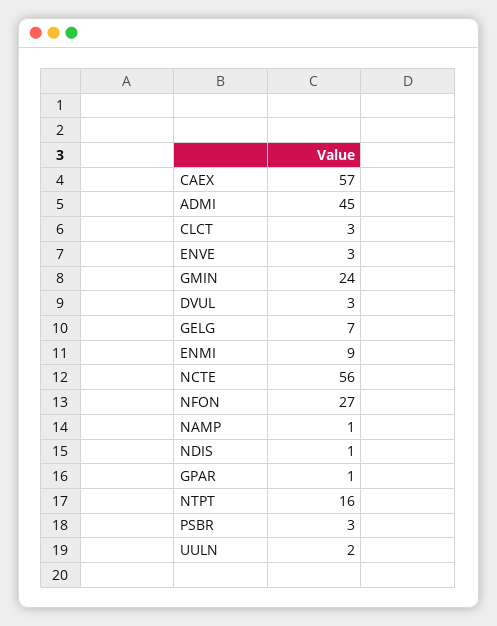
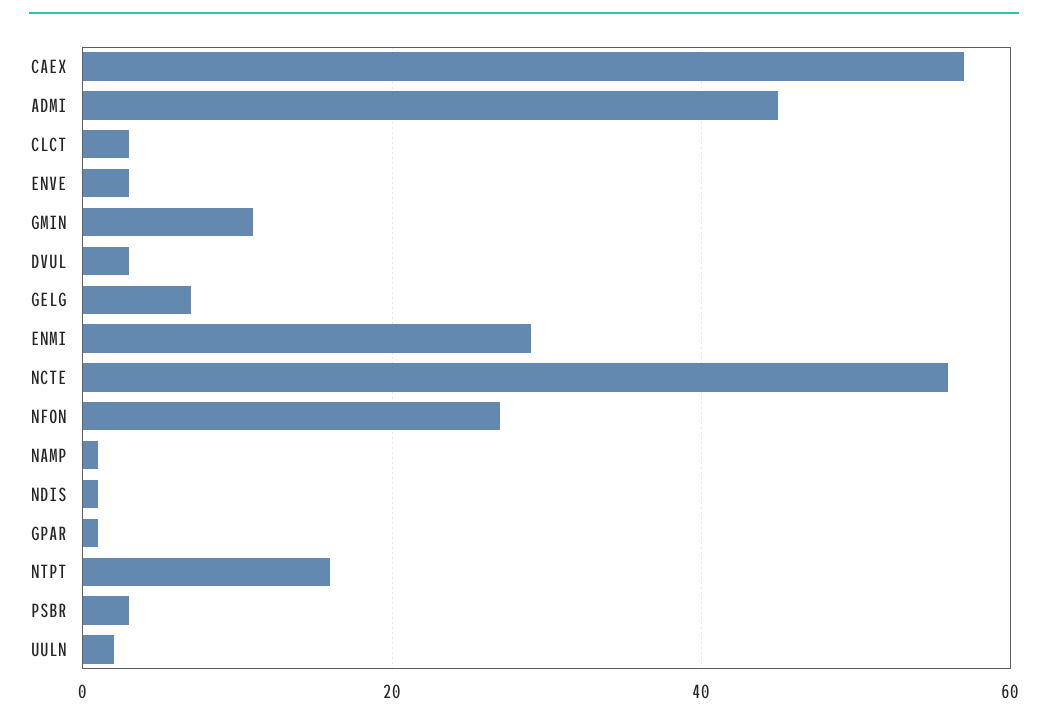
GMIN: 24 -> 10
ENMI: 9 -> 30

